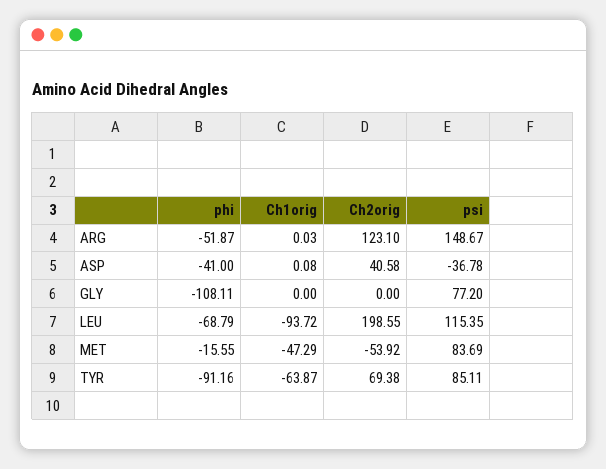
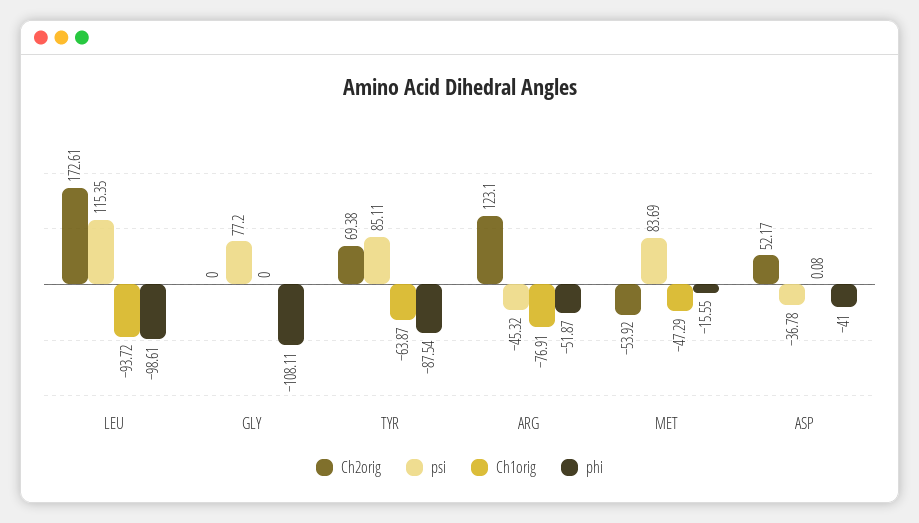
Ch1orig, ARG: 0.03 -> -76.91
psi, ARG: 148.67 -> -45.32
Ch2orig, ASP: 40.58 -> 52.17
phi, LEU: -68.79 -> -98.61
Ch2orig, LEU: 198.55 -> 172.61
phi, TYR: -91.16 -> -87.54

